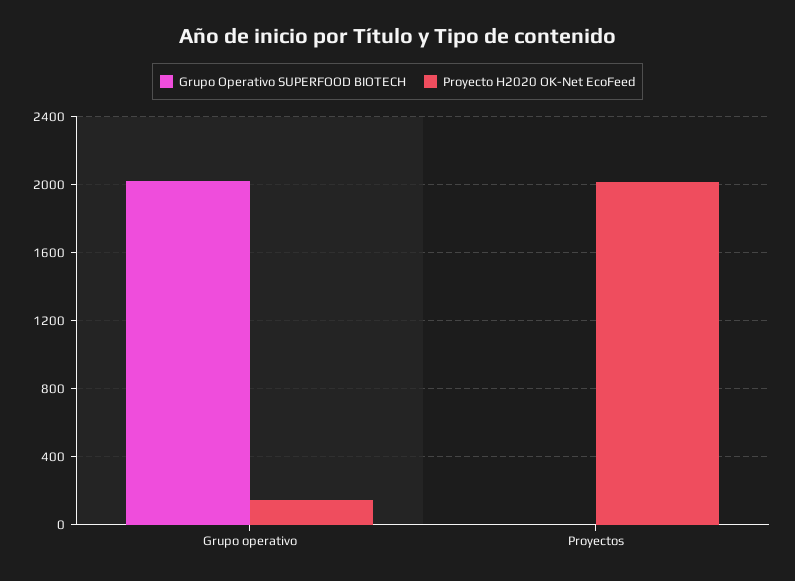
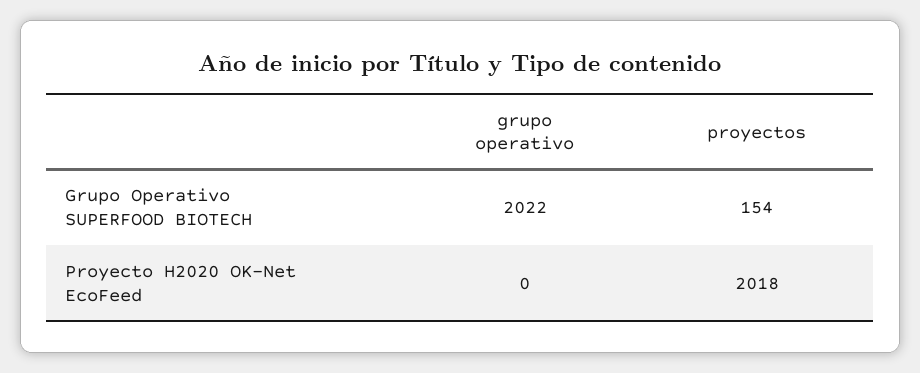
Proyecto H2020 OK-Net EcoFeed, Grupo operativo: 150 -> 0
Grupo Operativo SUPERFOOD BIOTECH, Proyectos: 0 -> 154

